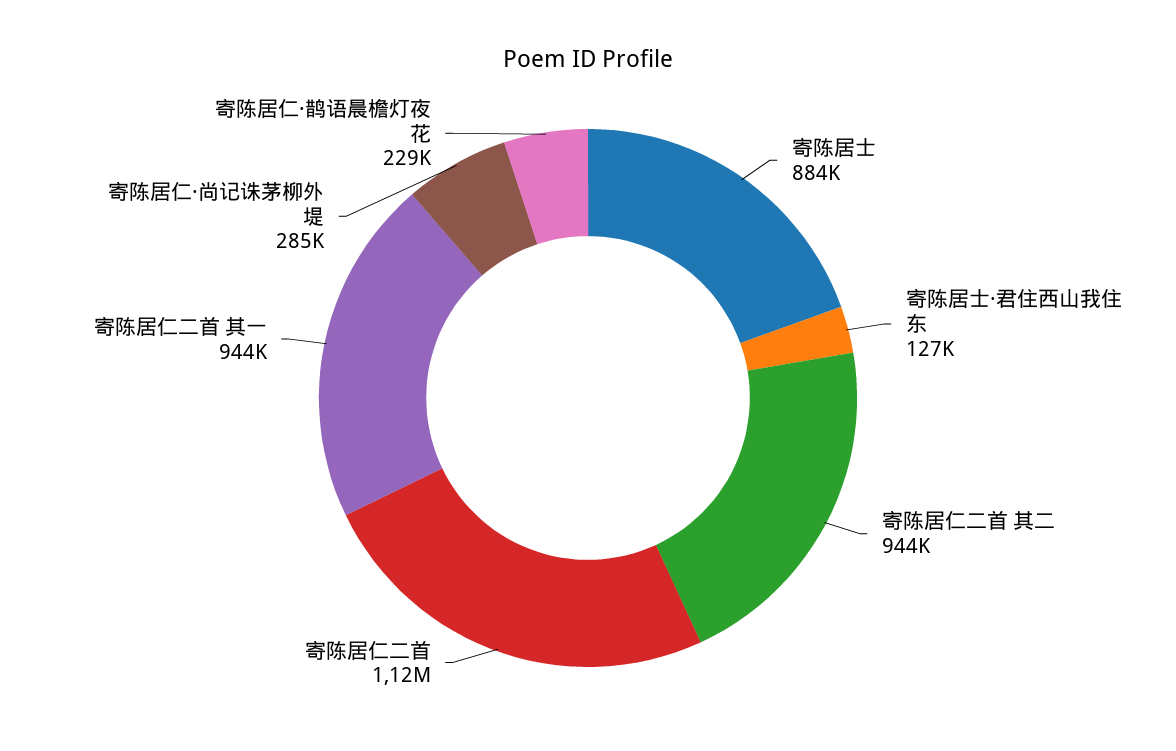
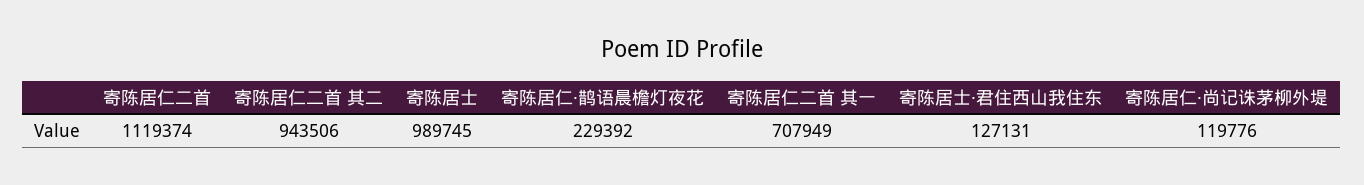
寄陈居士: 884000 -> 989745
寄陈居仁二首 其一: 944000 -> 707949
寄陈居仁·尚记诛茅柳外堤: 285000 -> 119776

